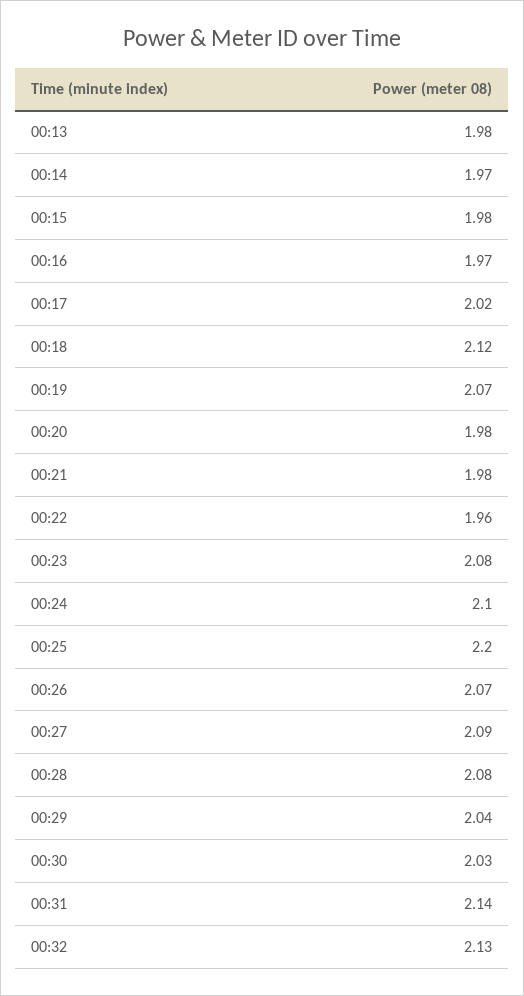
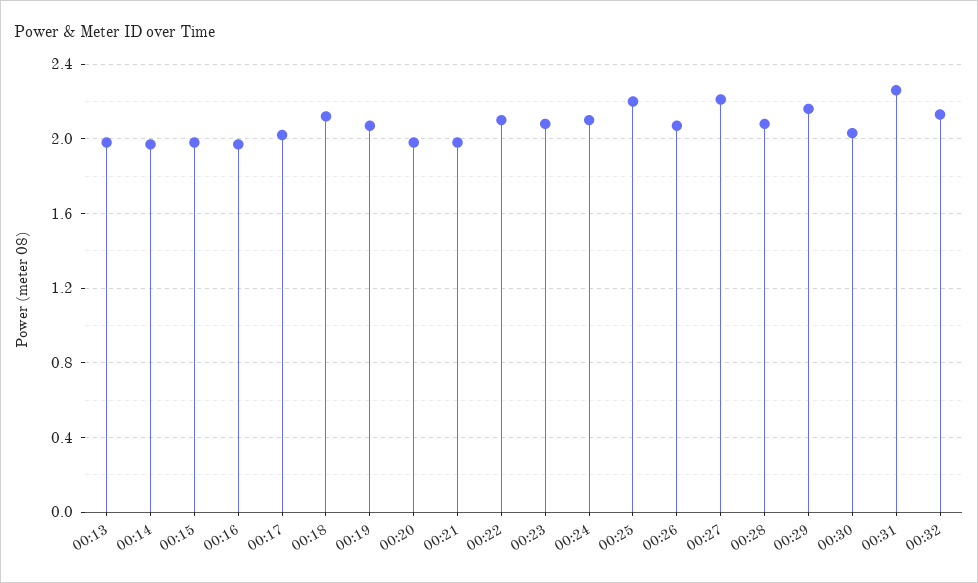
00:22: 1.96 -> 2.1
00:27: 2.09 -> 2.2
00:29: 2.04 -> 2.15
00:31: 2.14 -> 2.25

